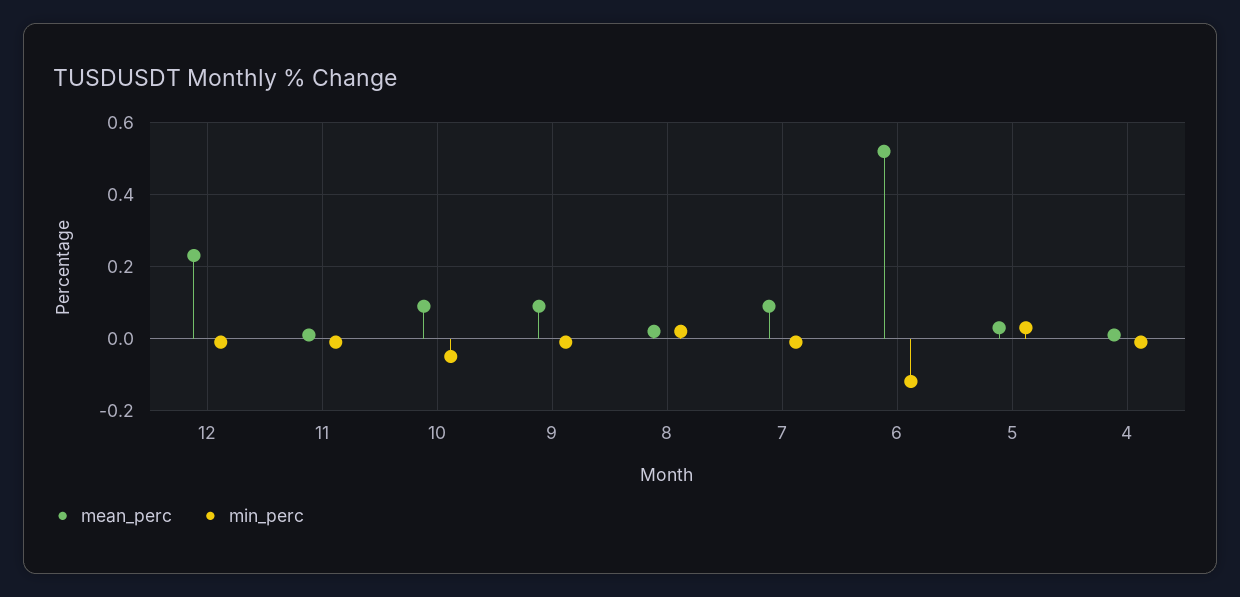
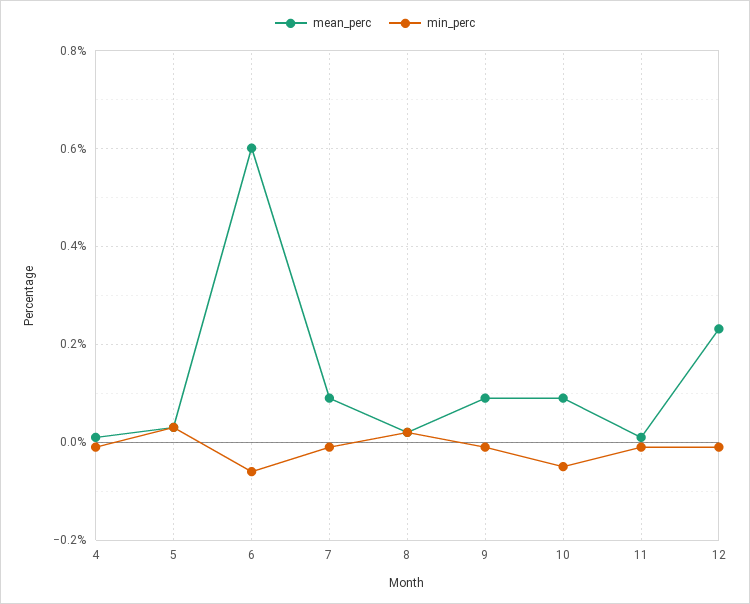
mean_perc, 6: 0.52 -> 0.6
min_perc, 6: -0.12 -> -0.06

